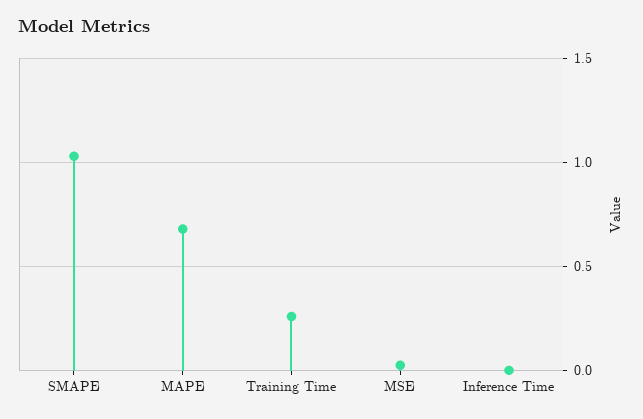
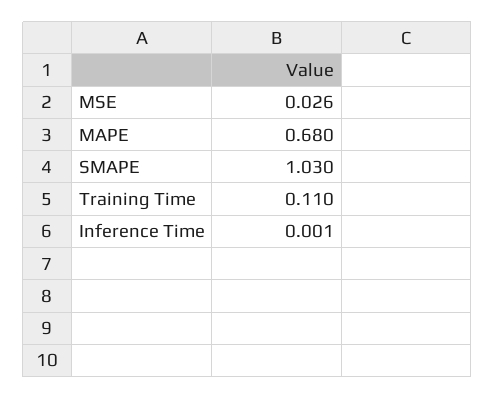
Training Time: 0.25 -> 0.11

